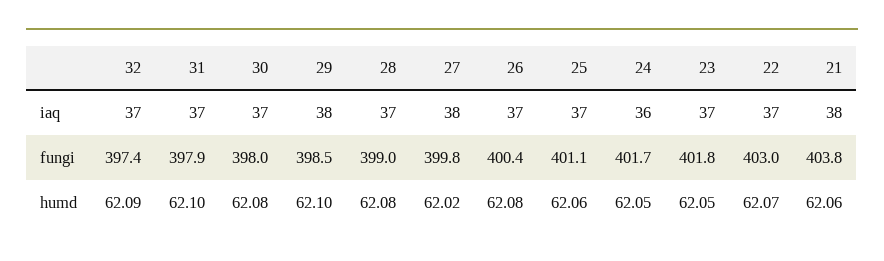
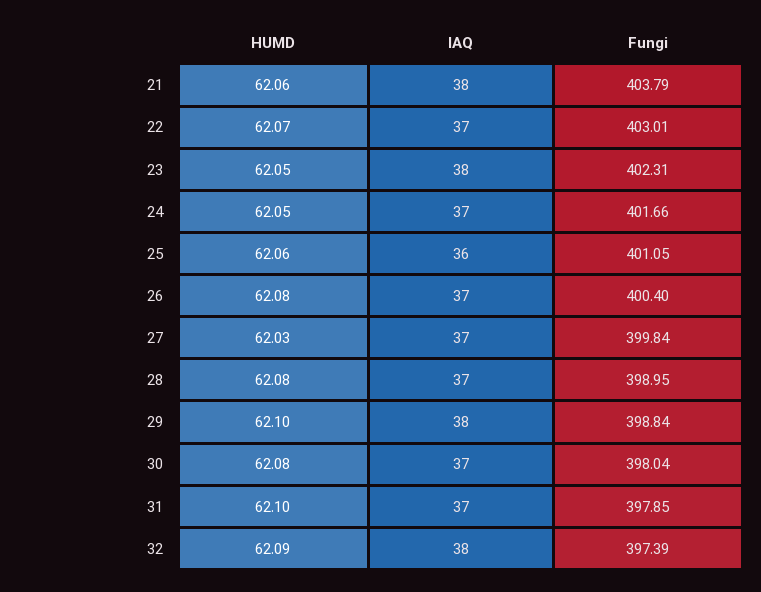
32, iaq: 37 -> 38
27, iaq: 38 -> 37
25, iaq: 37 -> 36
24, iaq: 36 -> 37
23, iaq: 37 -> 38
29, fungi: 398.5 -> 398.84
23, fungi: 401.8 -> 402.31
27, humd: 62.02 -> 62.03

